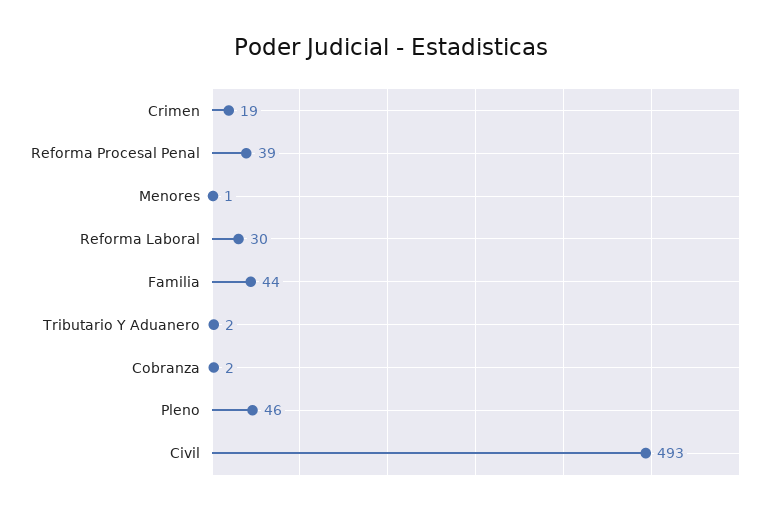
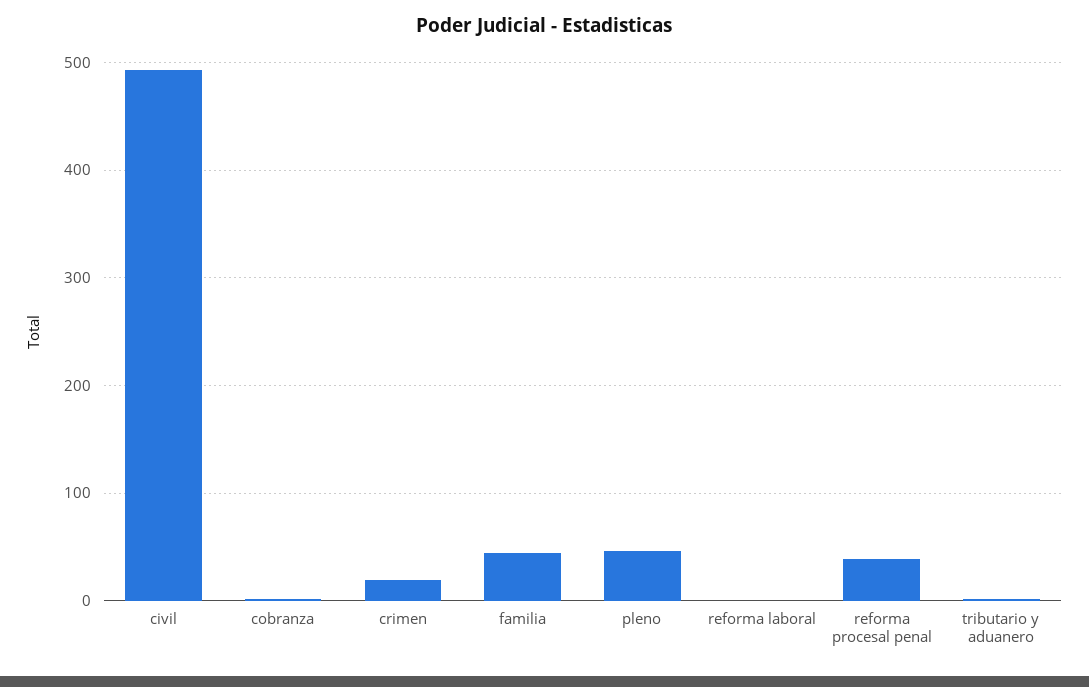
Menores: 1 -> none
Reforma Laboral: 30 -> 0

